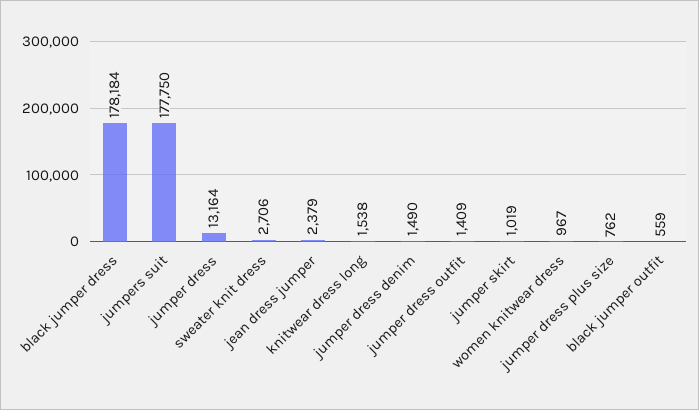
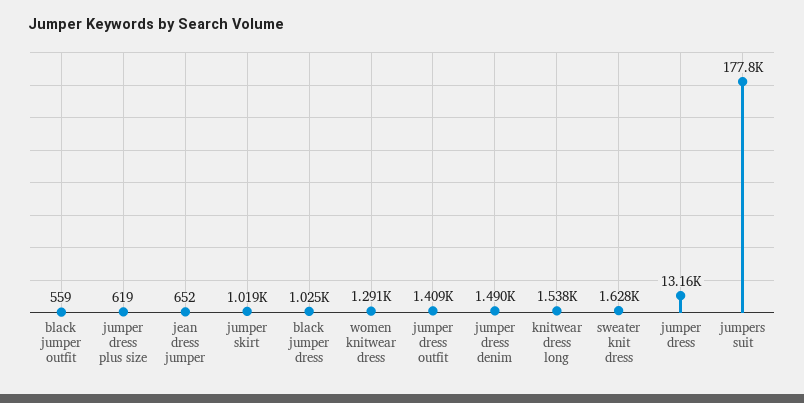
black jumper dress: 178184 -> 1025
sweater knit dress: 2706 -> 1628
jean dress jumper: 2379 -> 652
women knitwear dress: 967 -> 1291
jumper dress plus size: 762 -> 619

